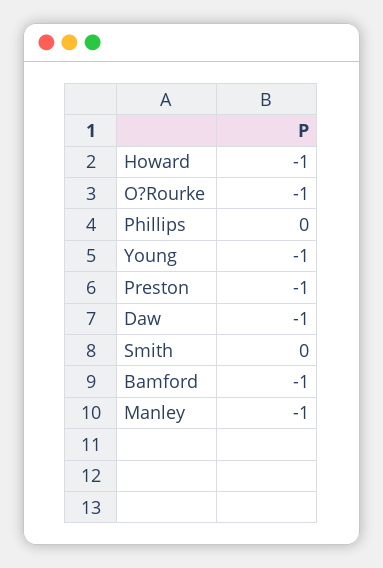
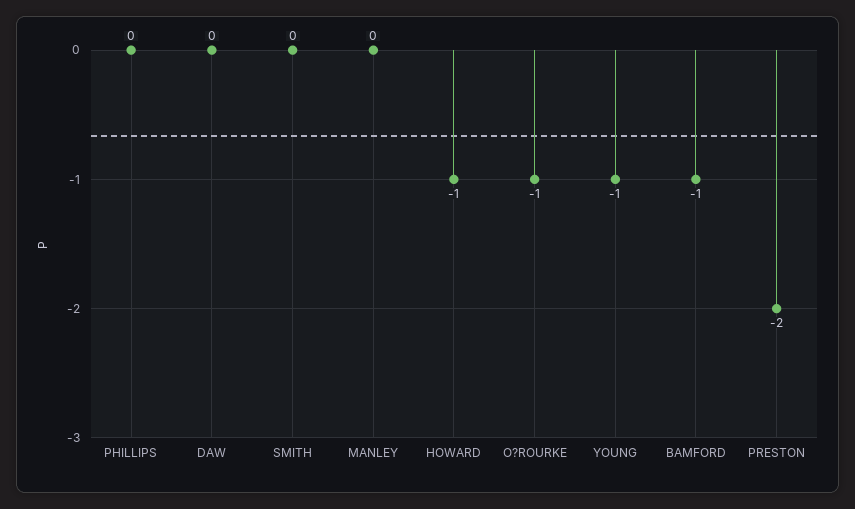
Preston: -1 -> -2
Daw: -1 -> 0
Manley: -1 -> 0

